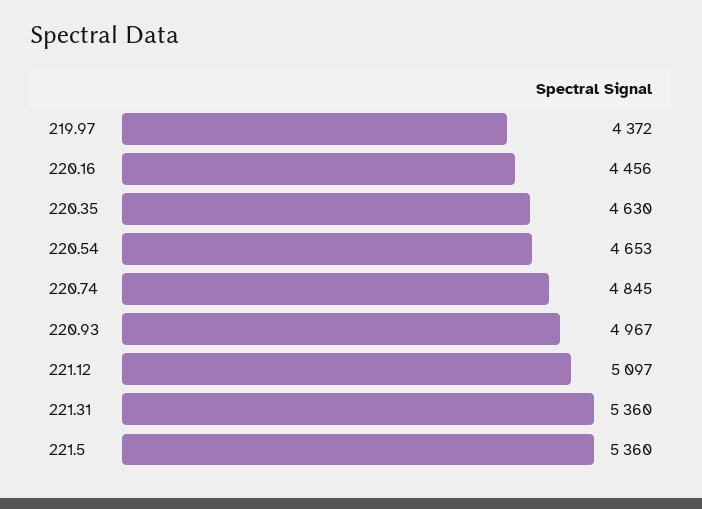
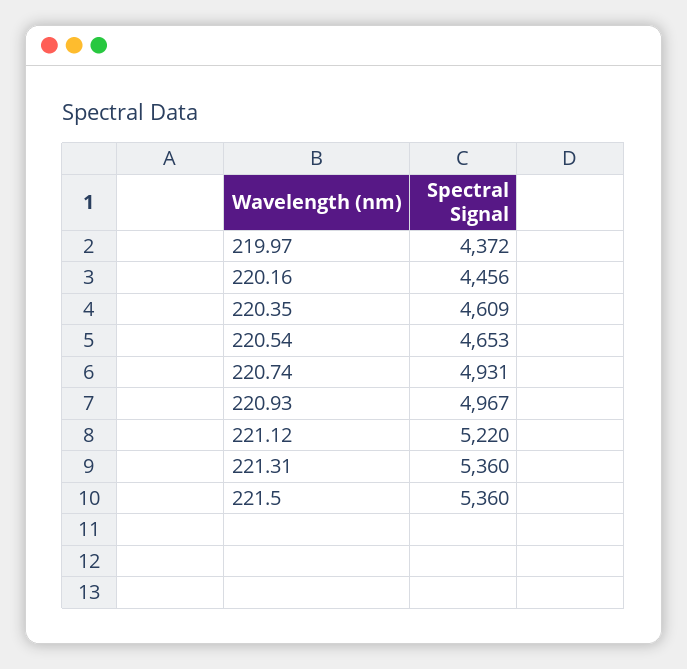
220.35: 4630 -> 4609
220.74: 4845 -> 4931
221.12: 5097 -> 5220

